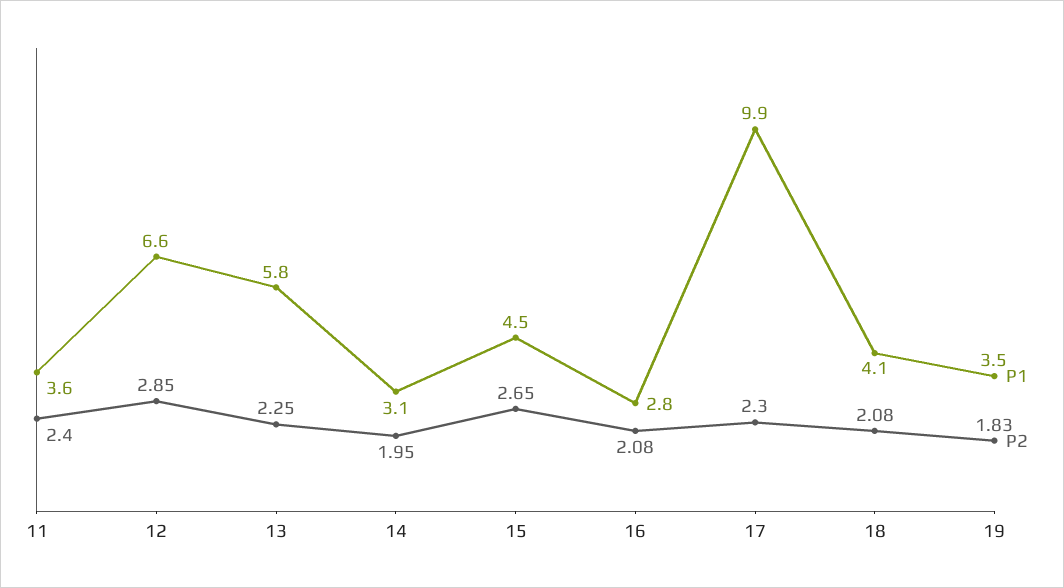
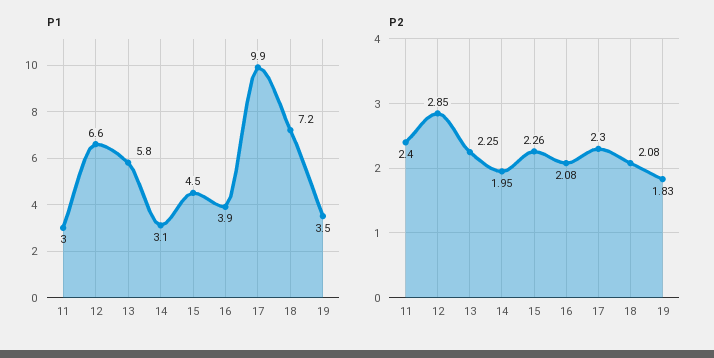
P1, 11: 3.6 -> 3
P2, 15: 2.65 -> 2.26
P1, 16: 2.8 -> 3.9
P1, 18: 4.1 -> 7.2

